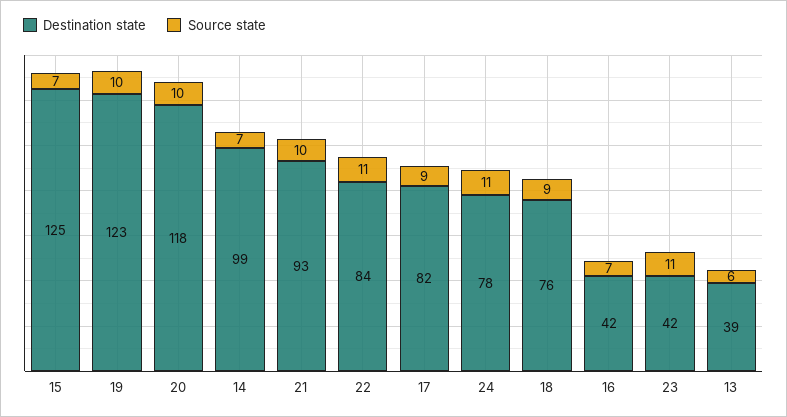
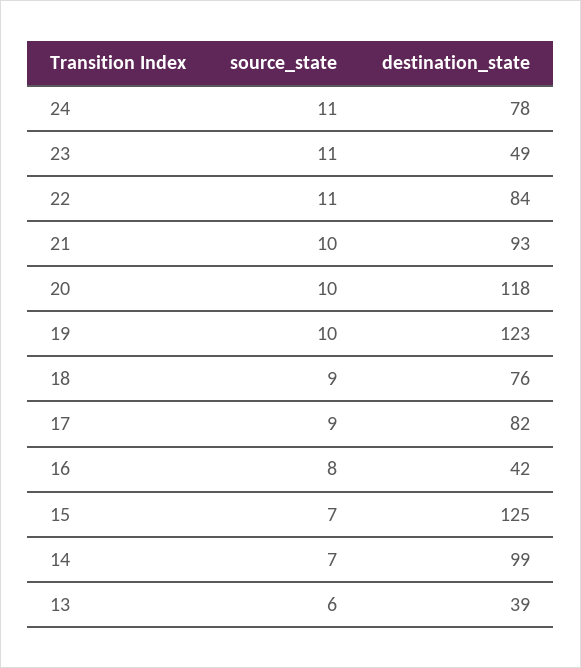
Source state, 16: 7 -> 8
Destination state, 23: 42 -> 49

